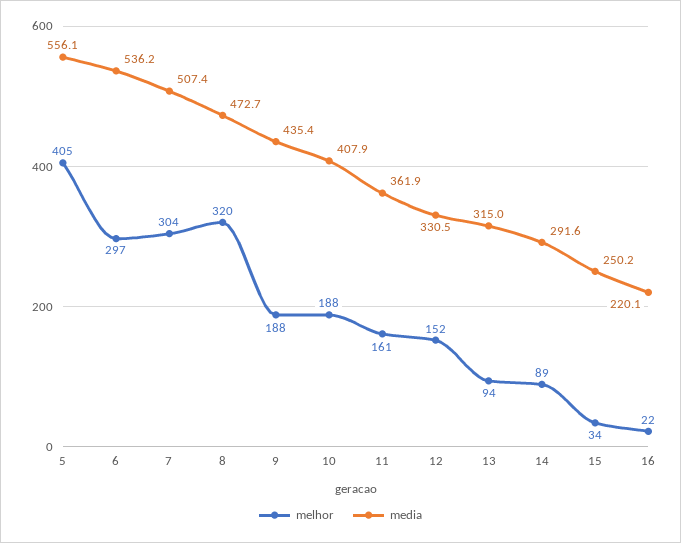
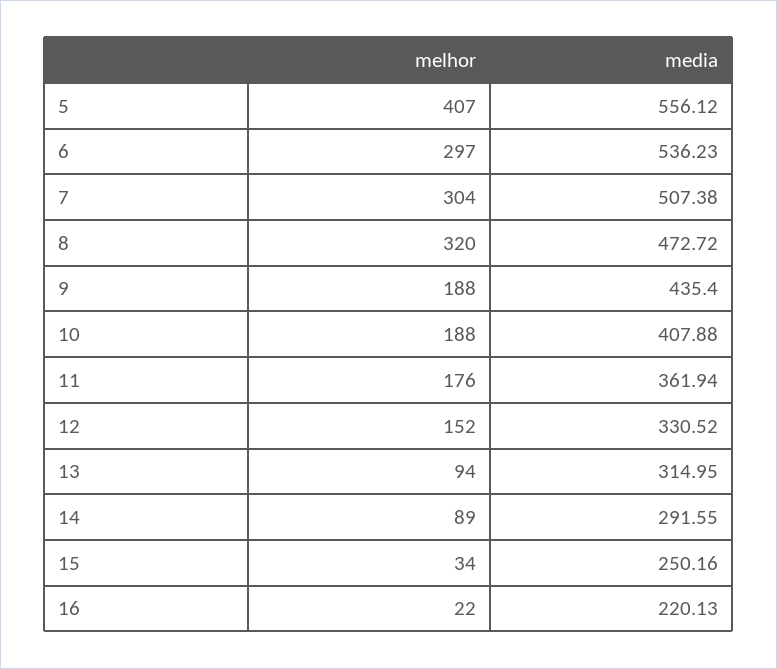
melhor, 5: 405 -> 407
melhor, 11: 161 -> 176

